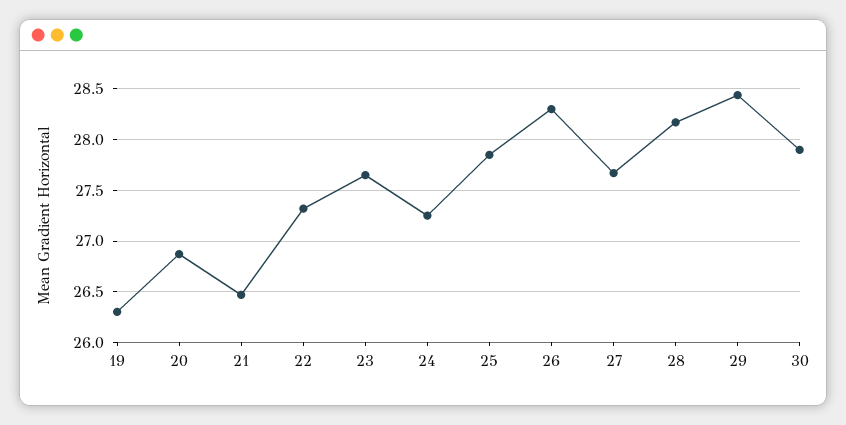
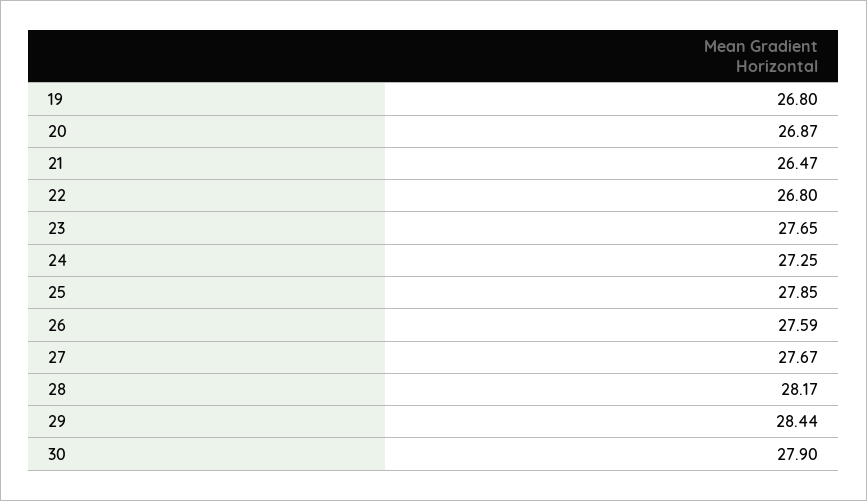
19: 26.3 -> 26.8
22: 27.3 -> 26.8
26: 28.3 -> 27.59

